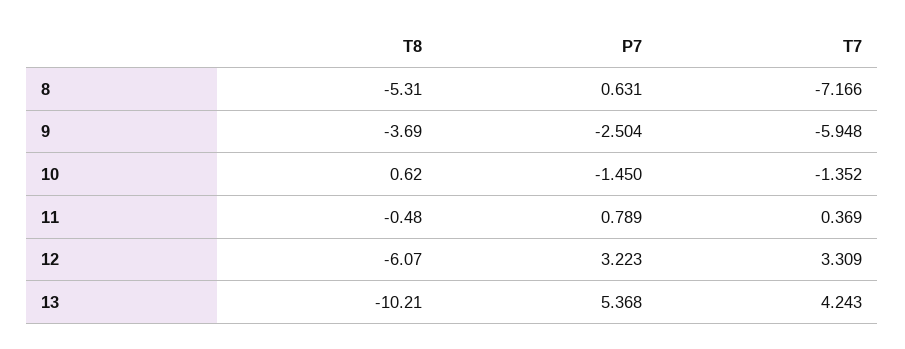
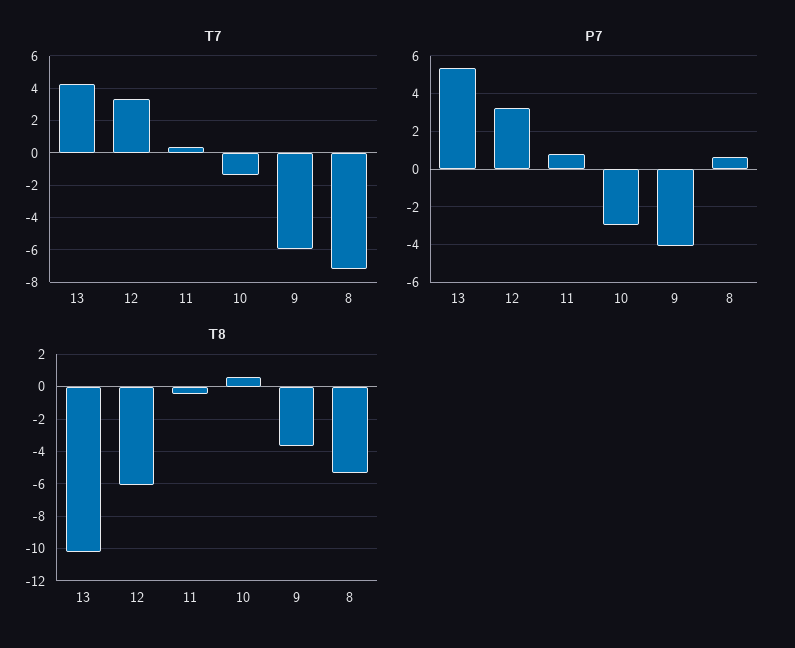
P7, 9: -2.504 -> -4
P7, 10: -1.45 -> -3

